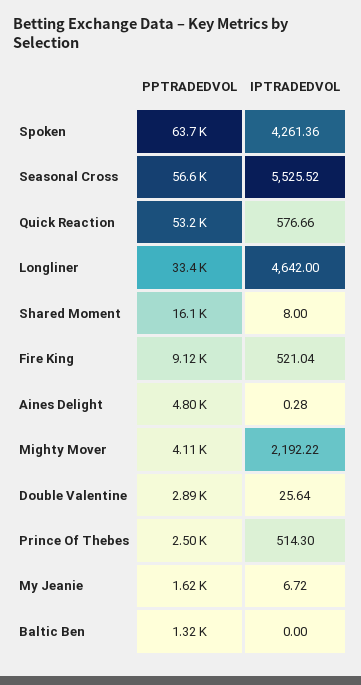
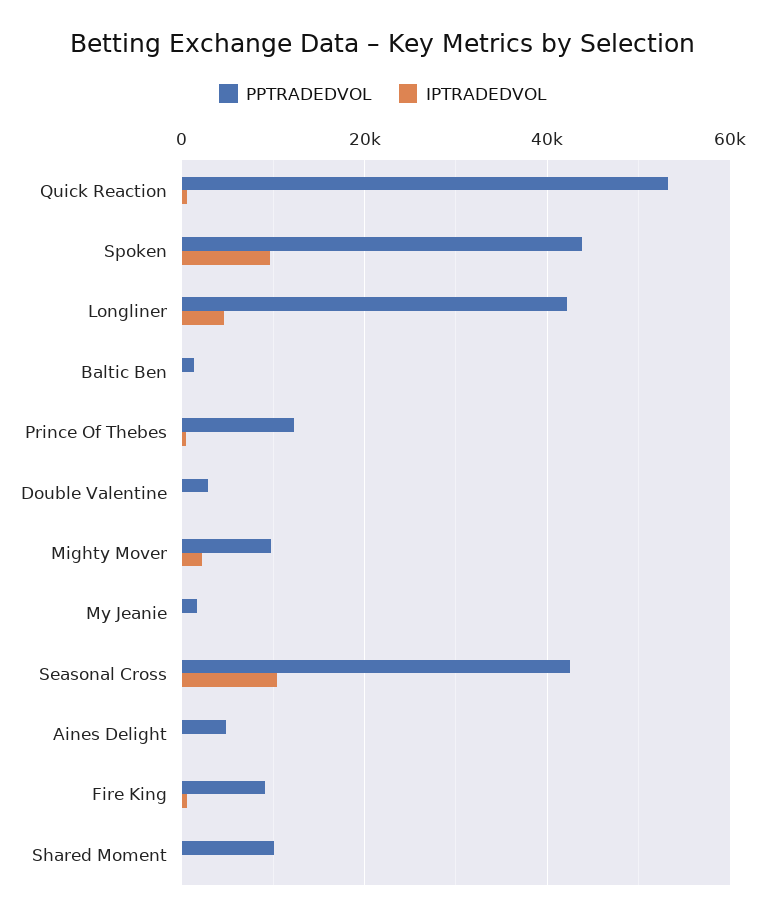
PPTRADEDVOL, Spoken: 63700 -> 44000
IPTRADEDVOL, Spoken: 4261.36 -> 10000
PPTRADEDVOL, Seasonal Cross: 56600 -> 42000
IPTRADEDVOL, Seasonal Cross: 5525.52 -> 10000
PPTRADEDVOL, Longliner: 33400 -> 42000
PPTRADEDVOL, Shared Moment: 16100 -> 10000
PPTRADEDVOL, Mighty Mover: 4110 -> 10000
PPTRADEDVOL, Prince Of Thebes: 2500 -> 12000

